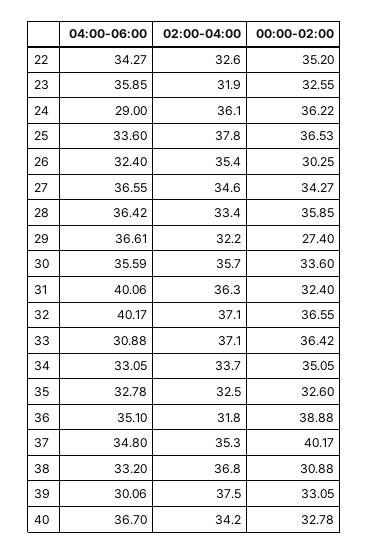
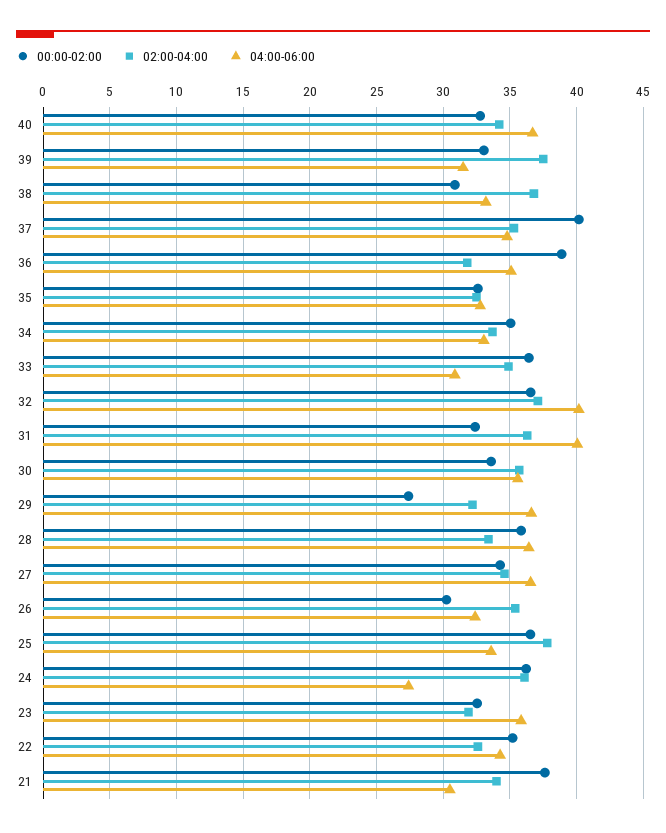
04:00-06:00, 24: 29 -> 27.5
02:00-04:00, 33: 37.1 -> 35
04:00-06:00, 39: 30.06 -> 31.5
00:00-02:00, 21: none -> 37.5
02:00-04:00, 21: none -> 34
04:00-06:00, 21: none -> 30.5

